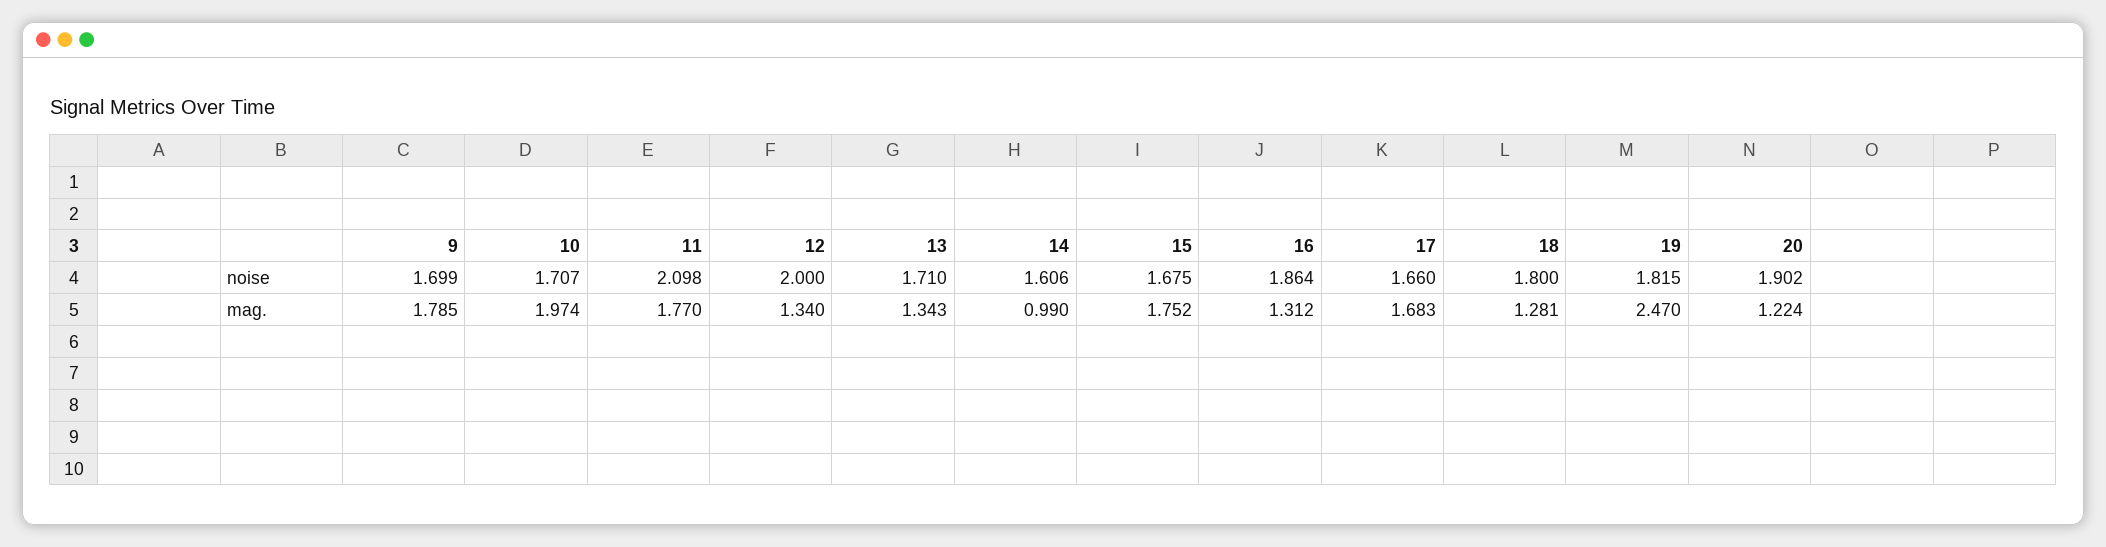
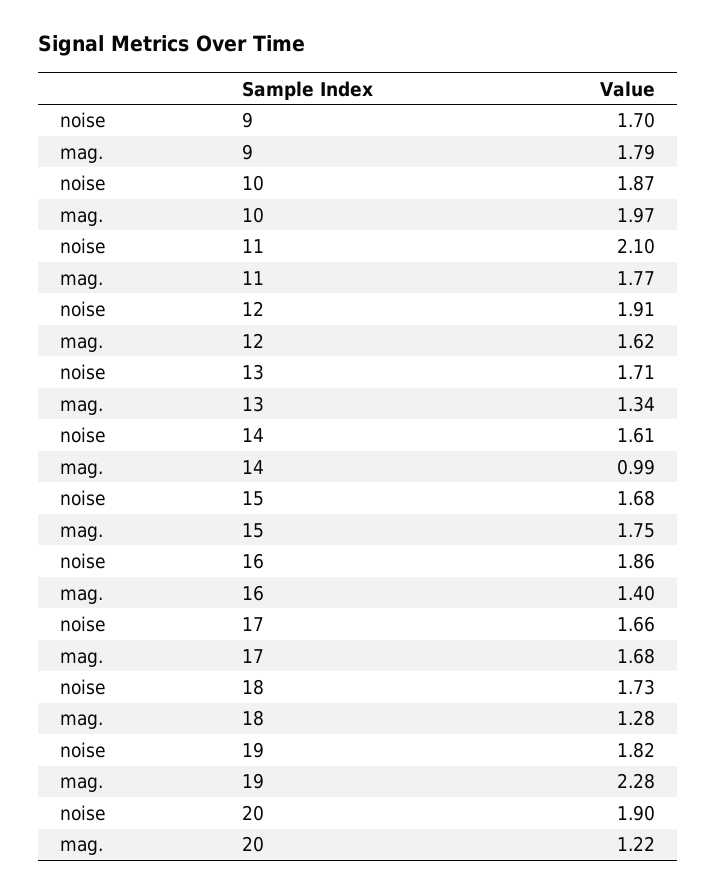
10, noise: 1.707 -> 1.87
12, noise: 2 -> 1.91
18, noise: 1.8 -> 1.73
12, mag.: 1.34 -> 1.62
16, mag.: 1.312 -> 1.4
19, mag.: 2.47 -> 2.28

